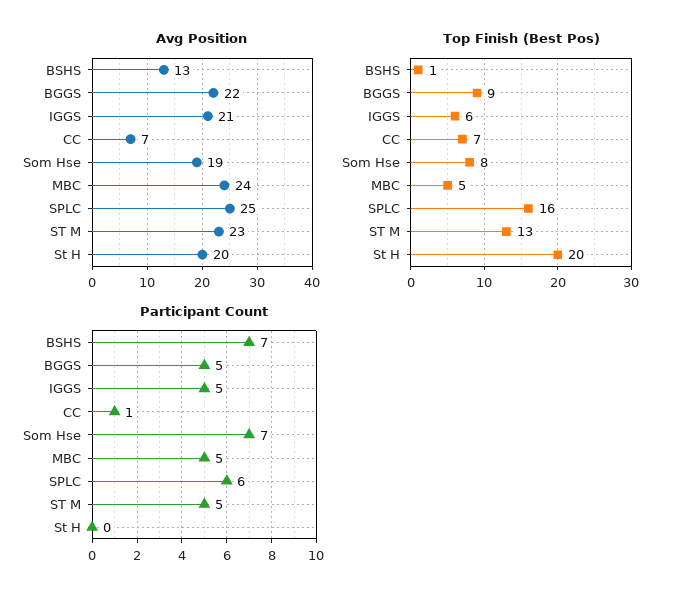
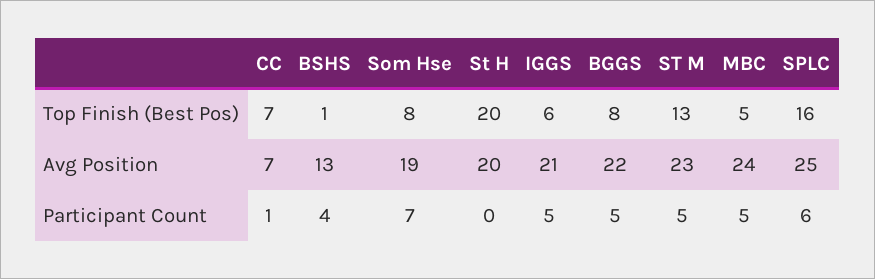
Top Finish (Best Pos), BGGS: 9 -> 8
Participant Count, BSHS: 7 -> 4

